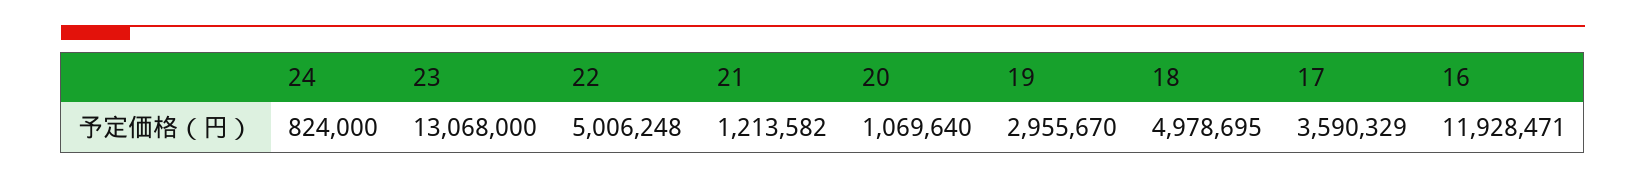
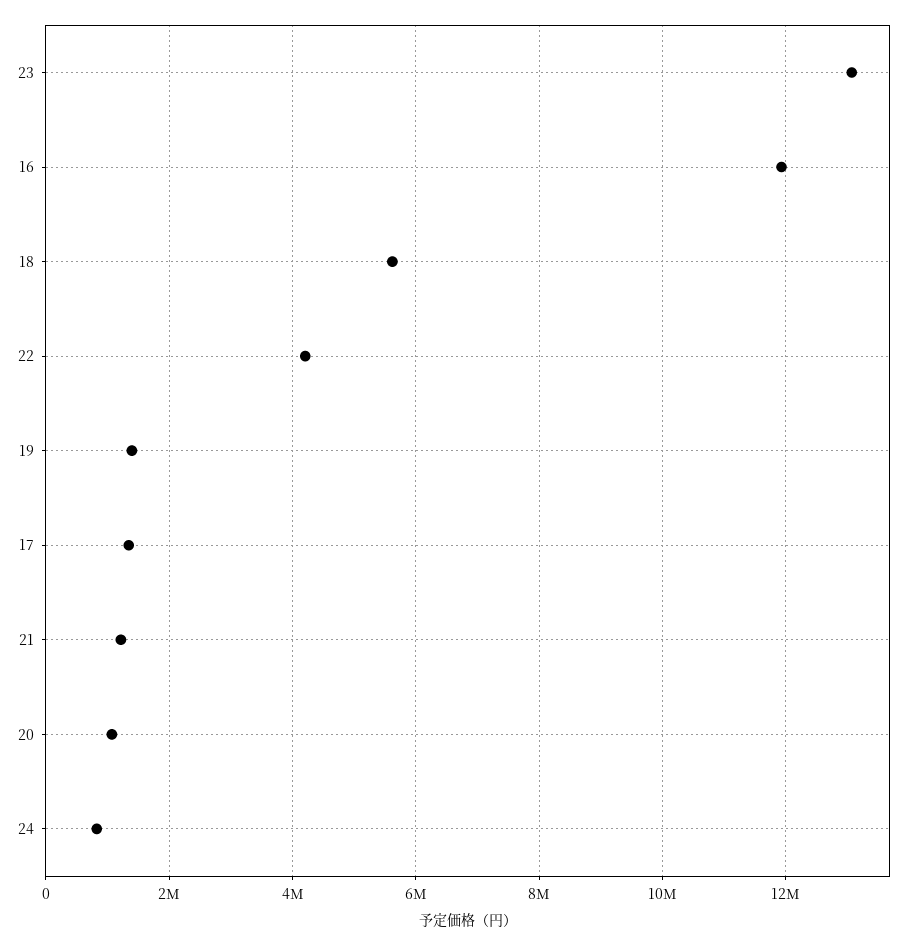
22: 5006248 -> 4200000
19: 2955670 -> 1400000
18: 4978695 -> 5600000
17: 3590329 -> 1400000

